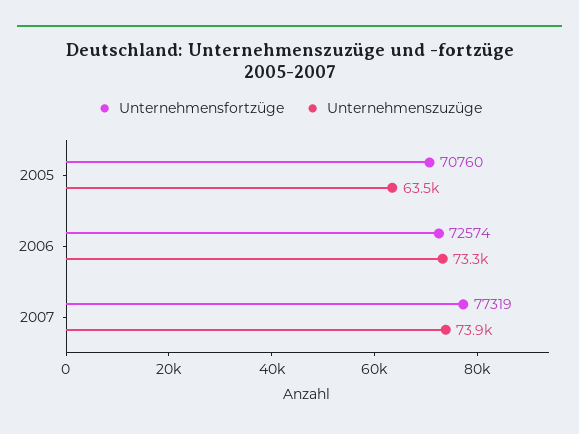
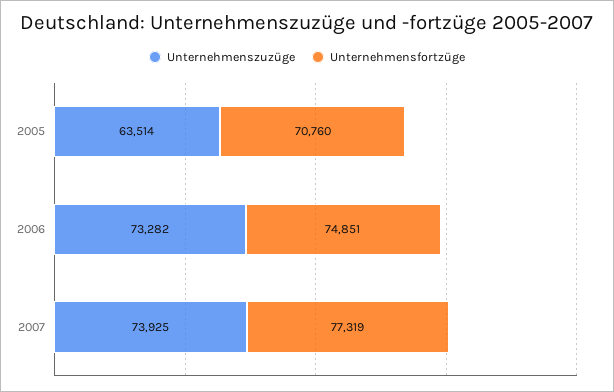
Unternehmensfortzüge, 2006: 72574 -> 74851

